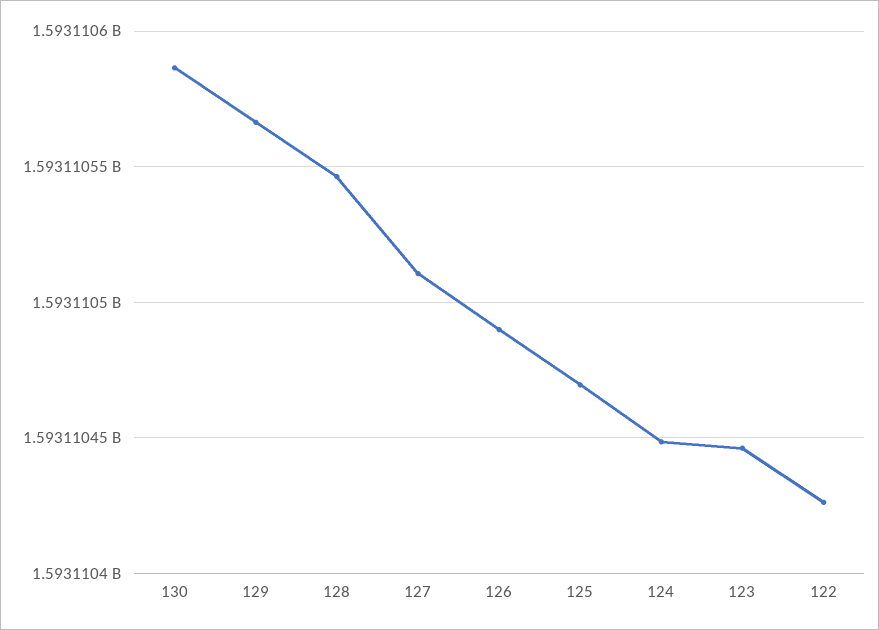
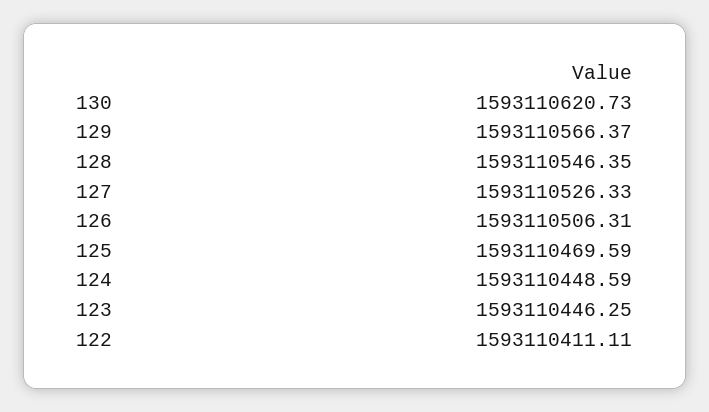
130: 1593110585 -> 1593110620.73
127: 1593110510 -> 1593110526.33
126: 1593110490 -> 1593110506.31
122: 1593110425 -> 1593110411.11

